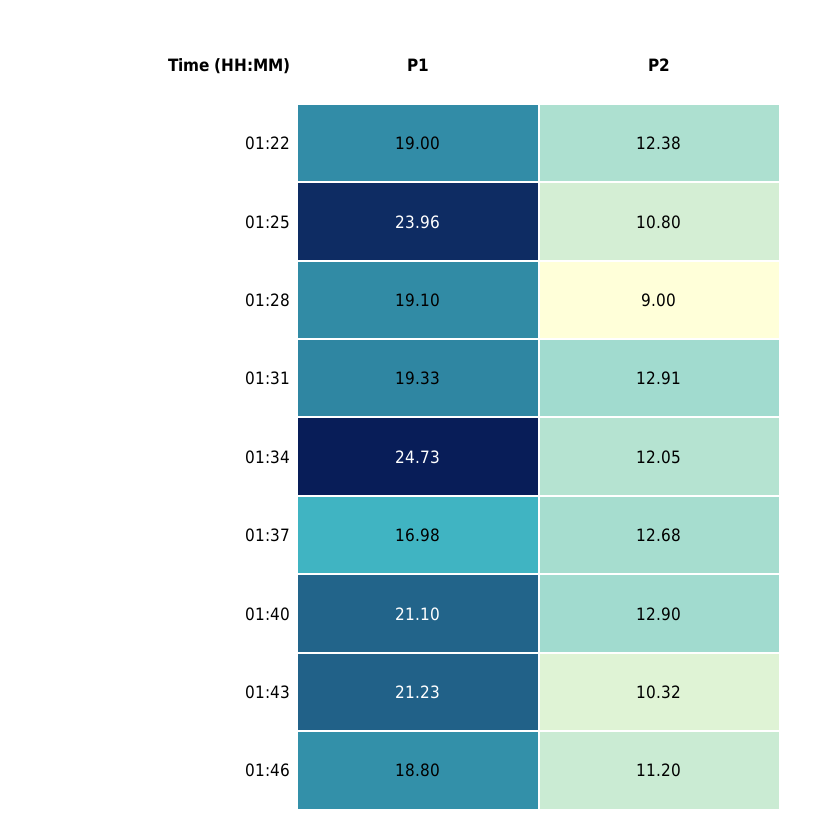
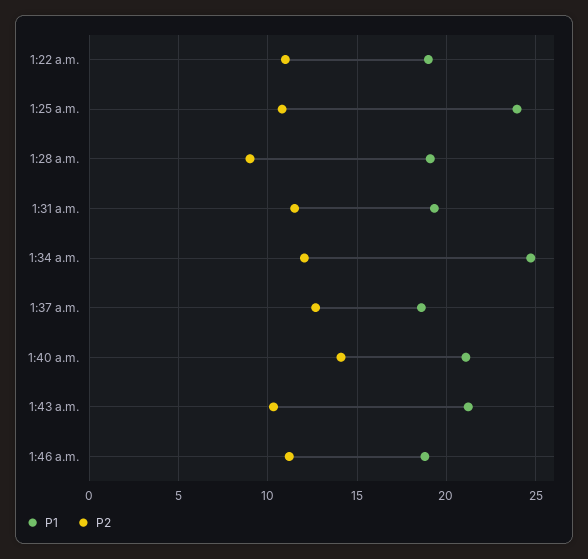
P2, 01:22: 12.38 -> 11
P2, 01:31: 12.91 -> 11.5
P1, 01:37: 16.98 -> 18.5
P2, 01:40: 12.9 -> 14

